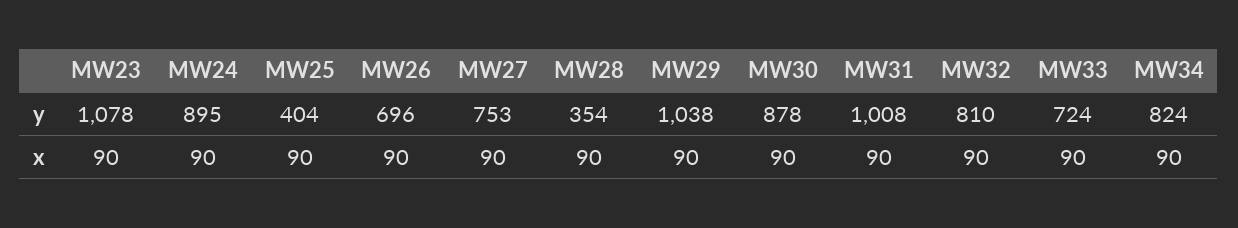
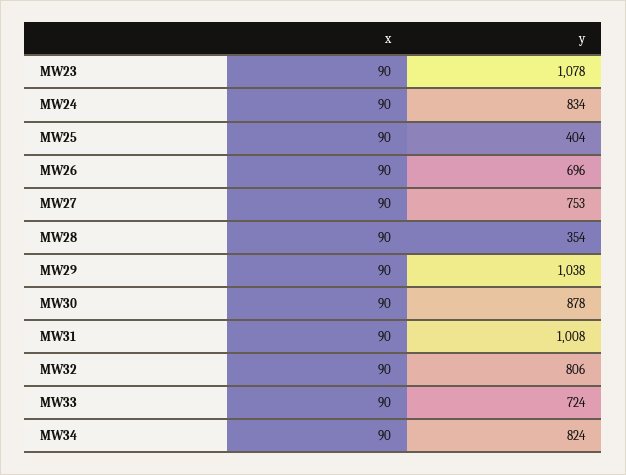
MW24, y: 895 -> 834
MW32, y: 810 -> 806

